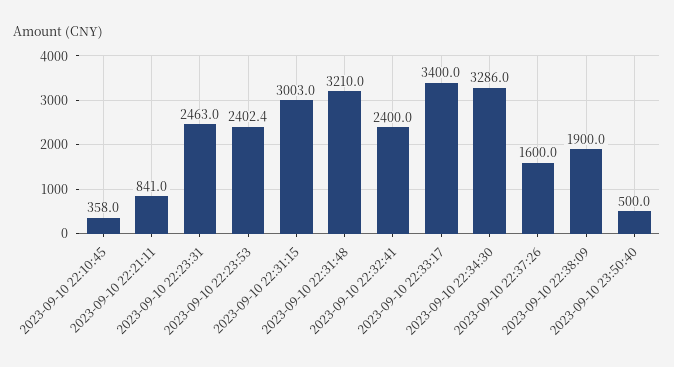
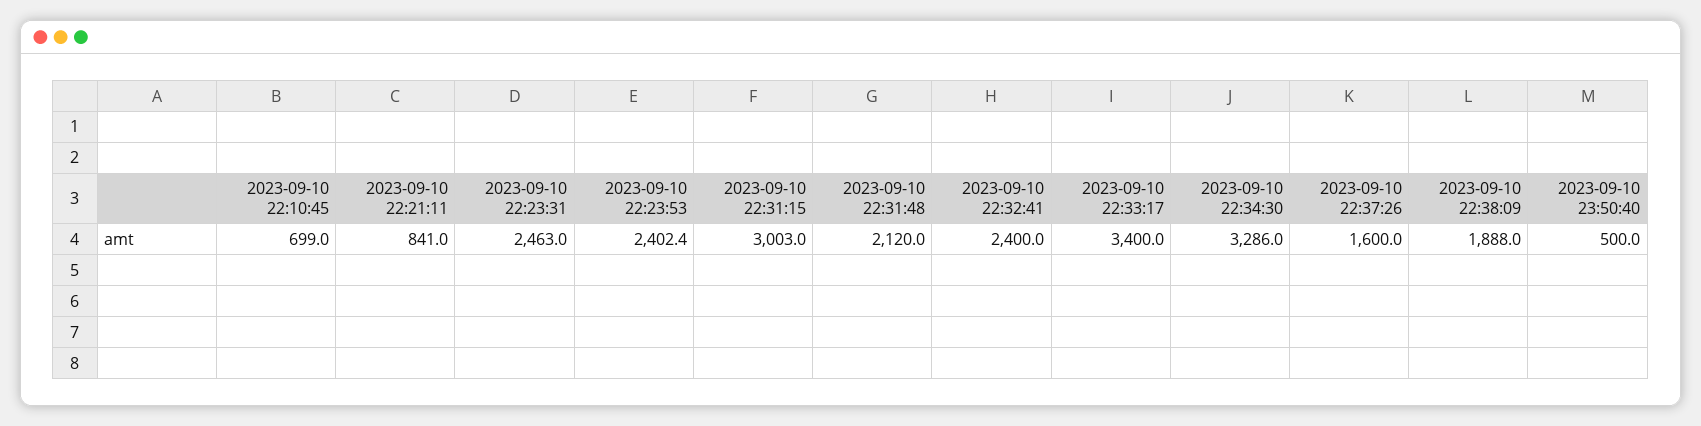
2023-09-10 22:10:45: 358 -> 699
2023-09-10 22:31:48: 3210 -> 2120
2023-09-10 22:38:09: 1900 -> 1888

